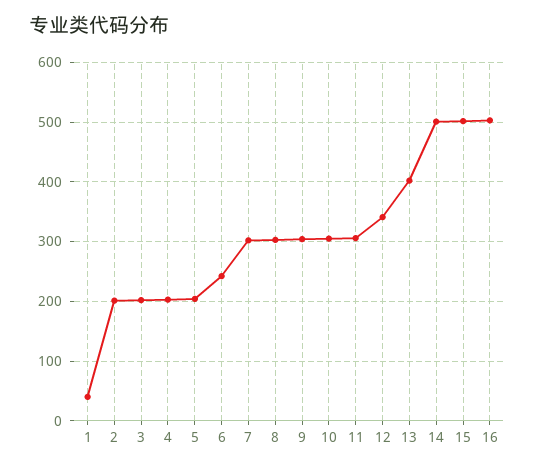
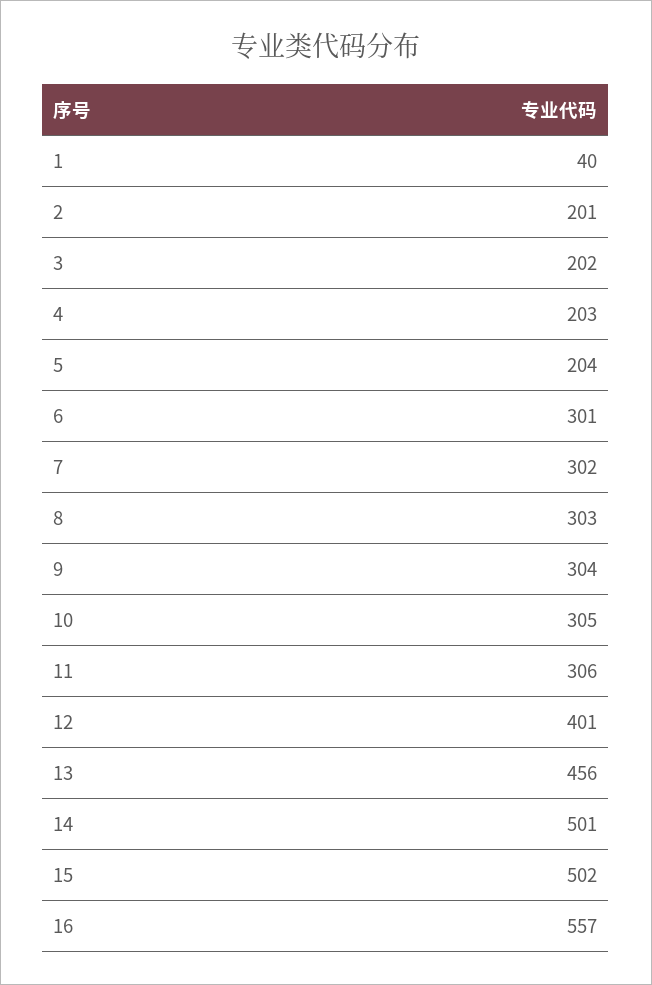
6: 240 -> 301
12: 340 -> 401
13: 400 -> 456
16: 500 -> 557

